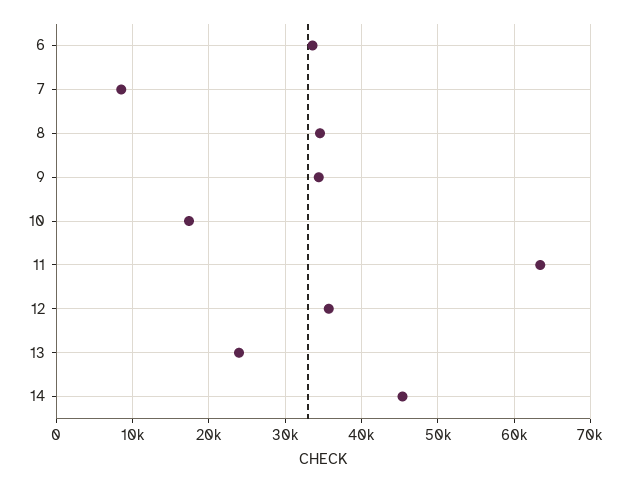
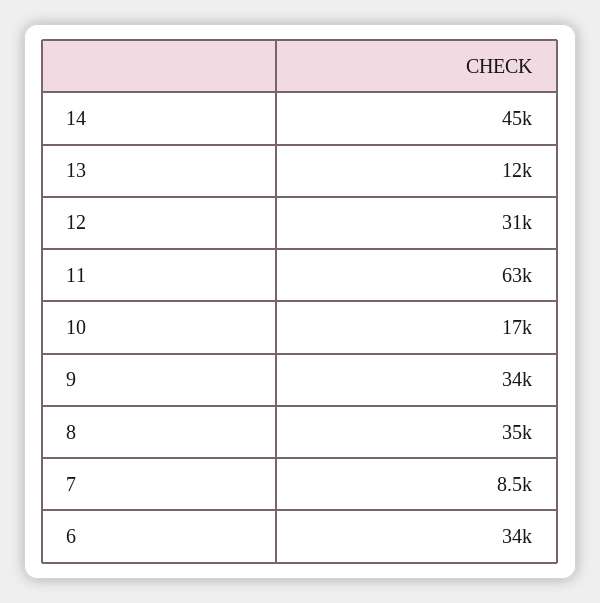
12: 36000 -> 31000
13: 24000 -> 12000

